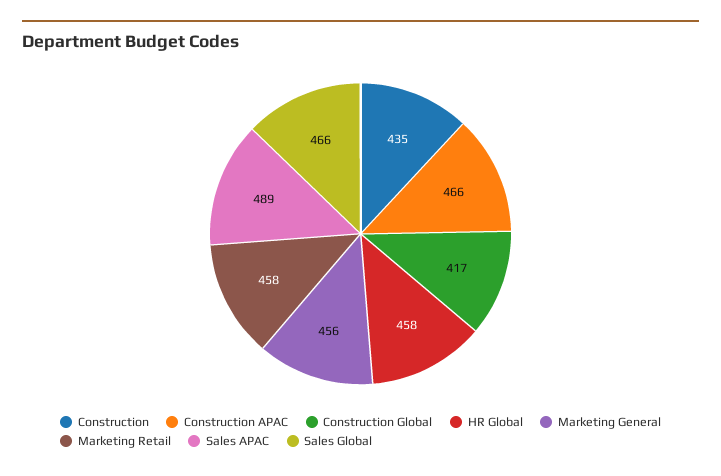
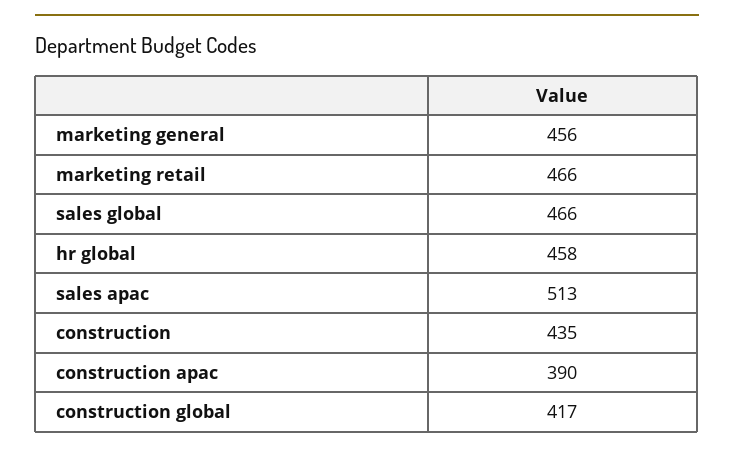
Construction APAC: 466 -> 390
Marketing Retail: 458 -> 466
Sales APAC: 489 -> 513

